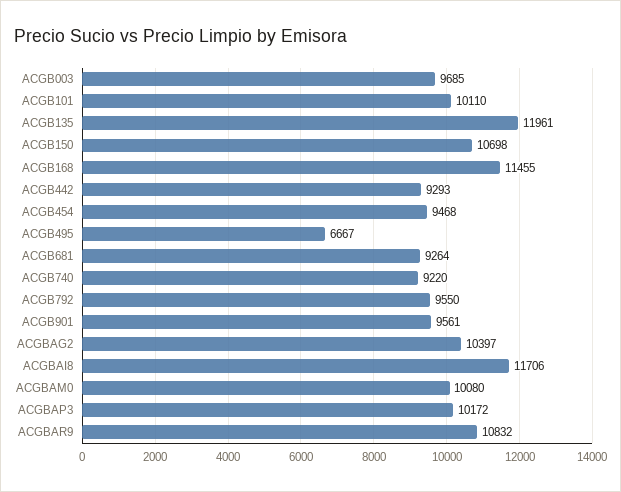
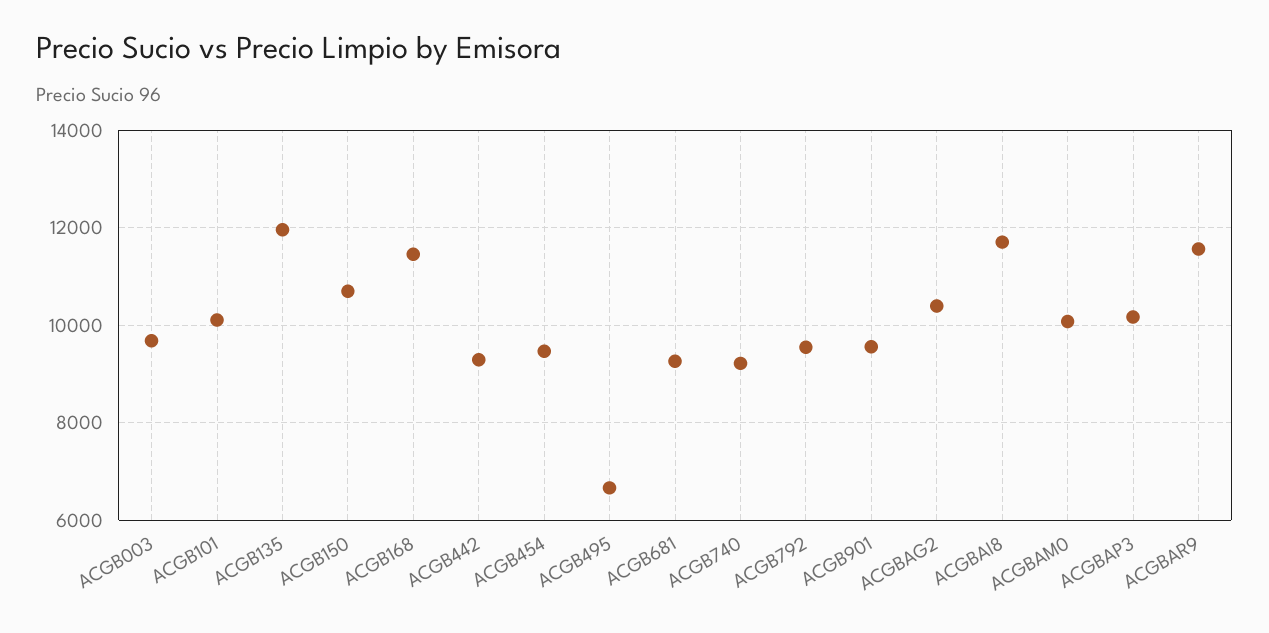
ACGBAR9: 10832 -> 11600

